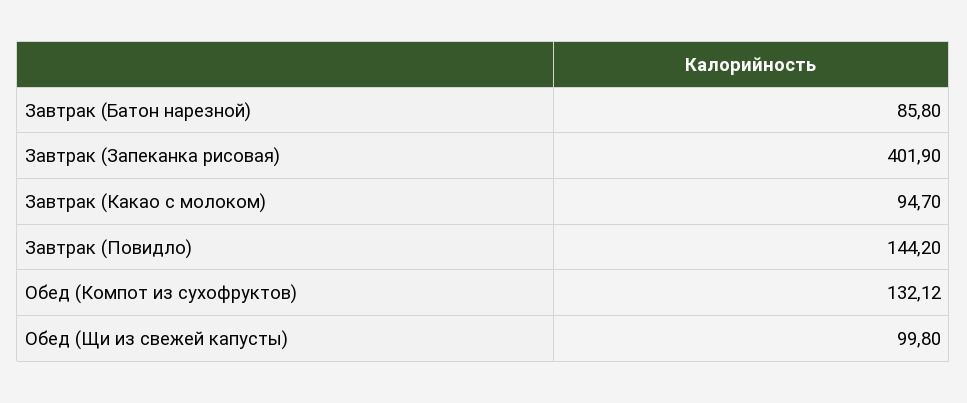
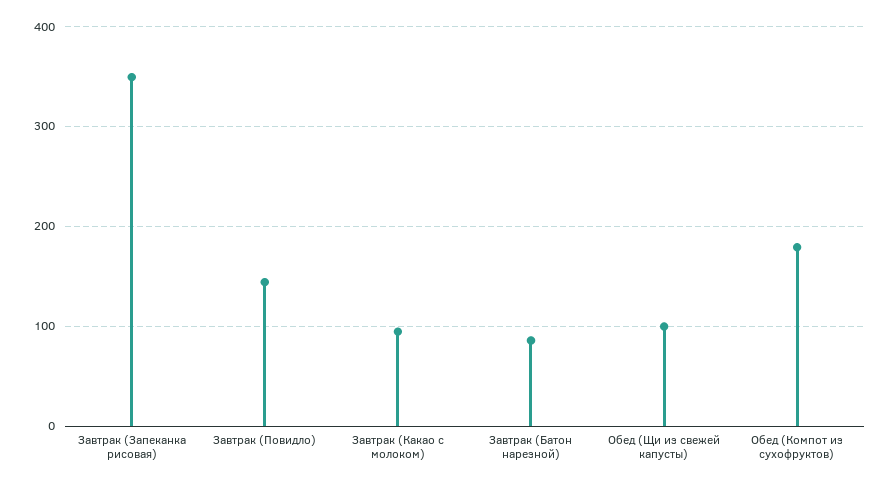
Завтрак (Запеканка рисовая): 401.9 -> 350
Обед (Компот из сухофруктов): 132.12 -> 180

